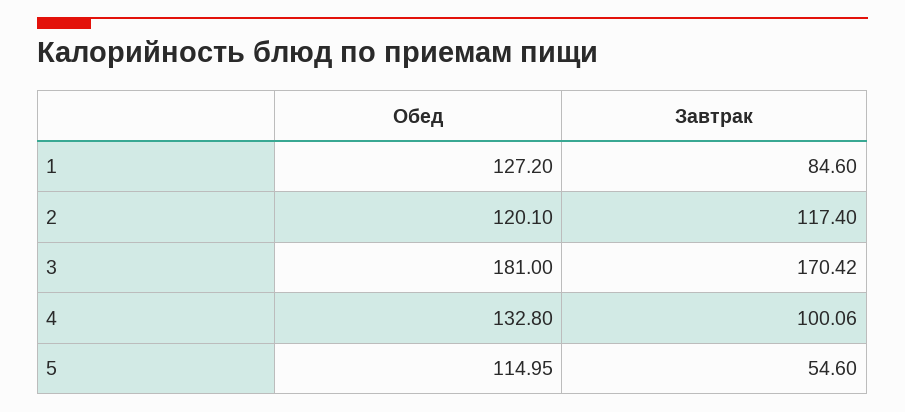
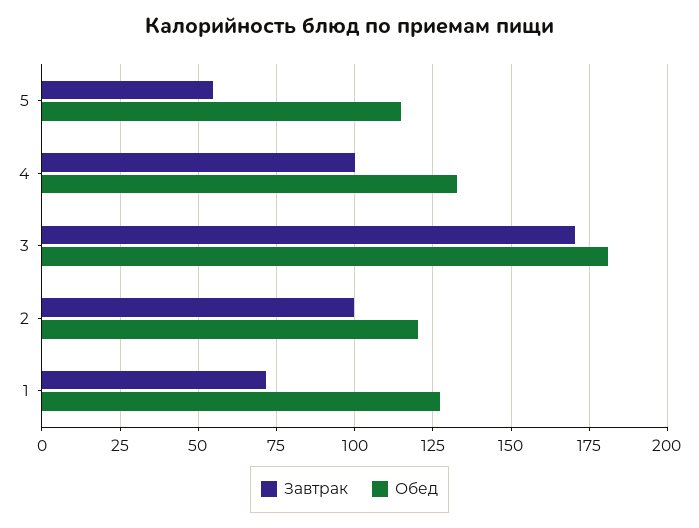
Завтрак, 1: 84.6 -> 72.5
Завтрак, 2: 117.4 -> 100

